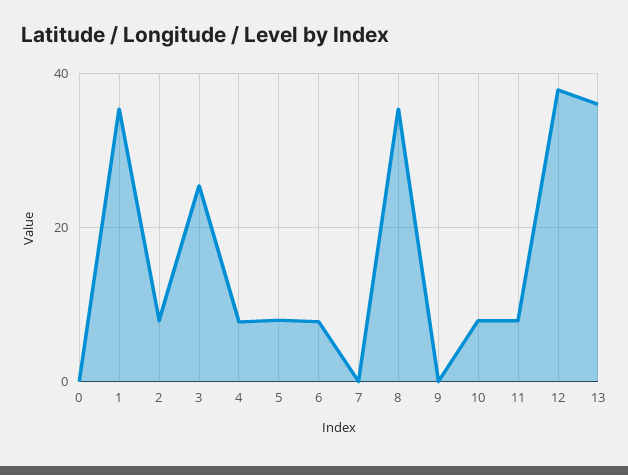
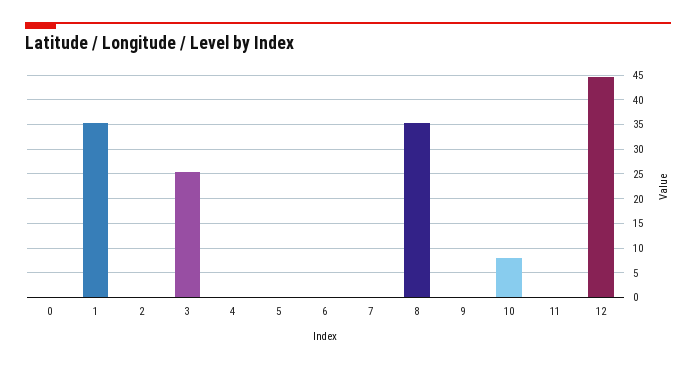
2: 8 -> 0
4: 8 -> 0
5: 8 -> 0
6: 8 -> 0
11: 8 -> 0
12: 38 -> 45
13: 36 -> none

